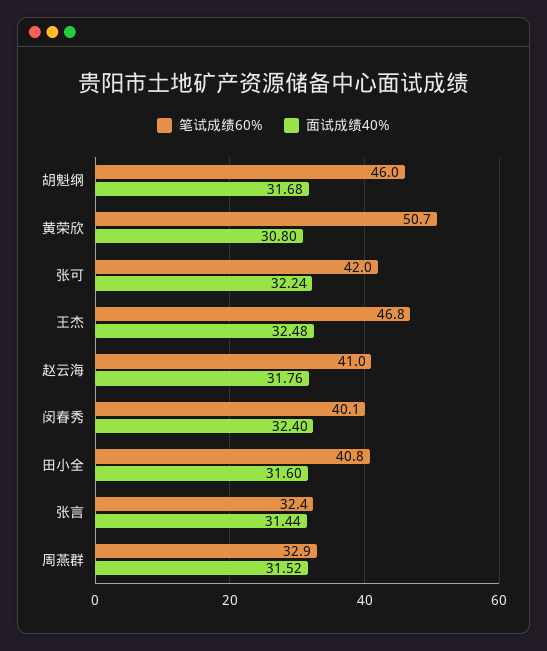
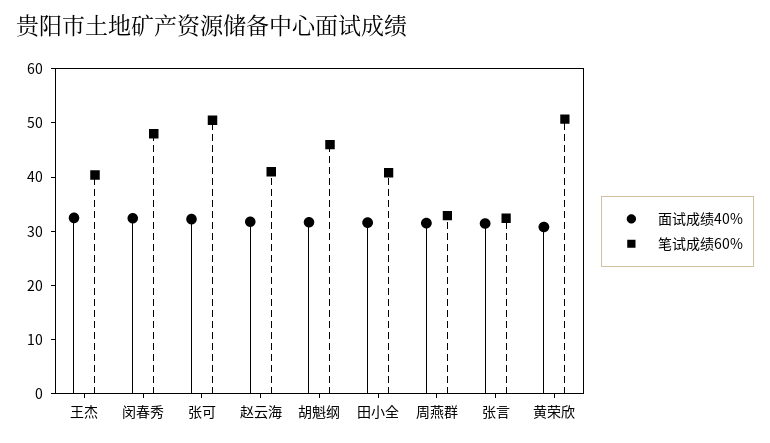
笔试成绩60%, 张可: 42 -> 50
笔试成绩60%, 王杰: 46.8 -> 40
笔试成绩60%, 闵春秀: 40.1 -> 48

